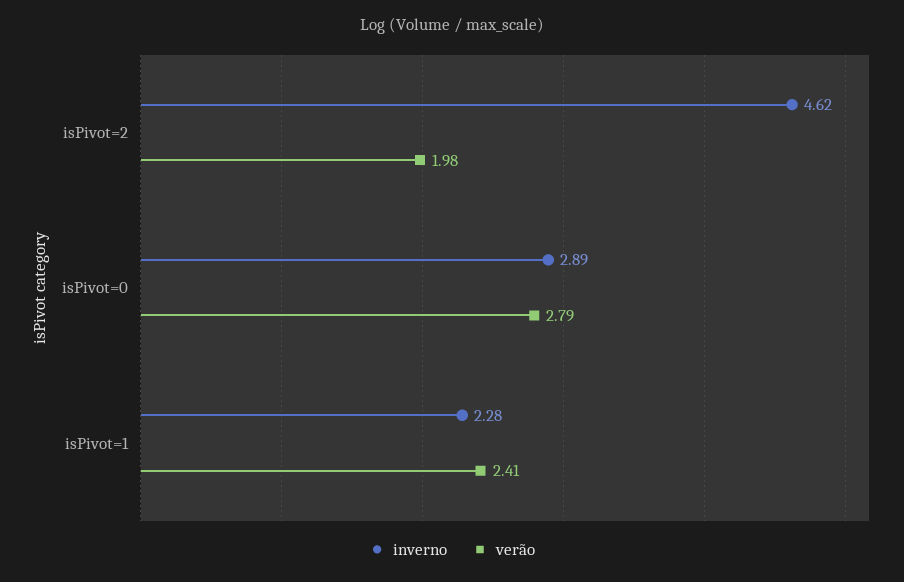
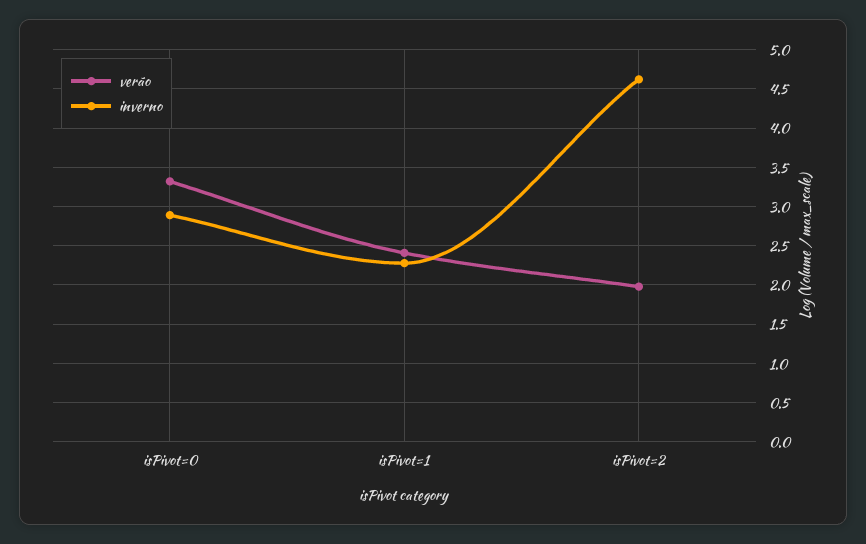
verão, isPivot=0: 2.79 -> 3.3

